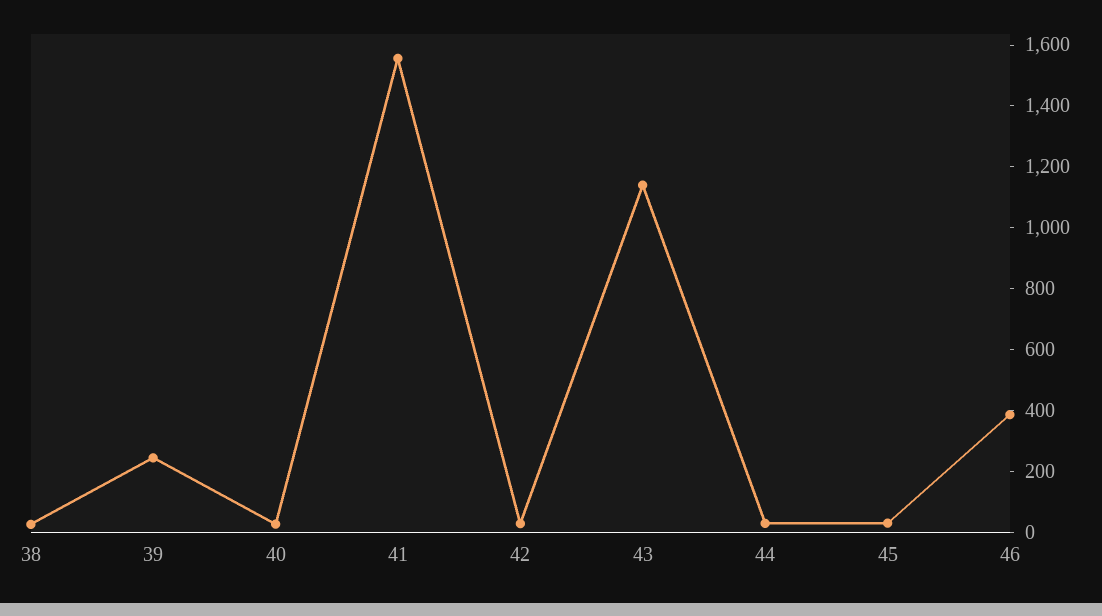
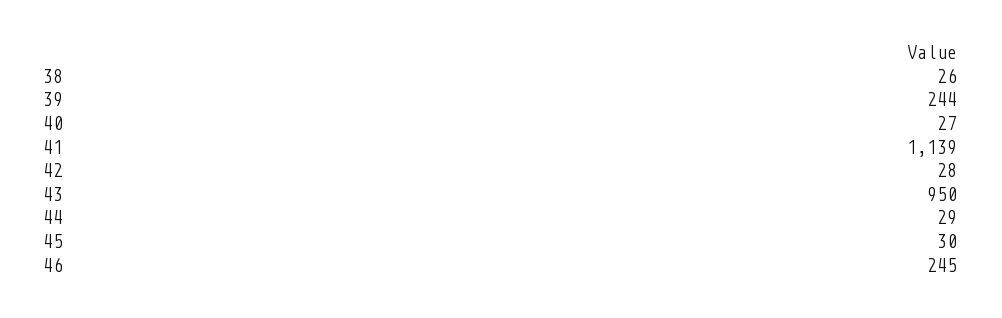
41: 1550 -> 1139
43: 1150 -> 950
46: 400 -> 245

